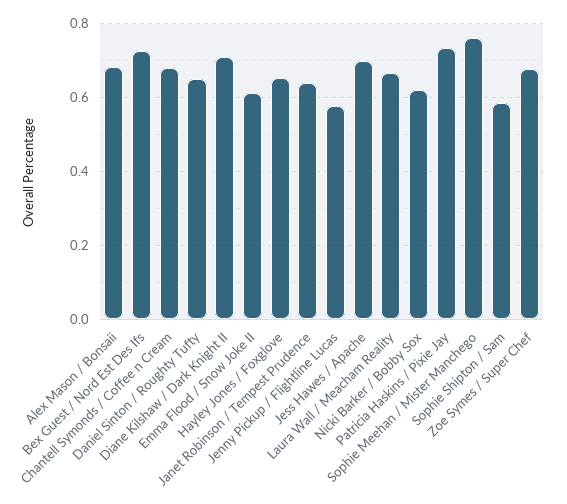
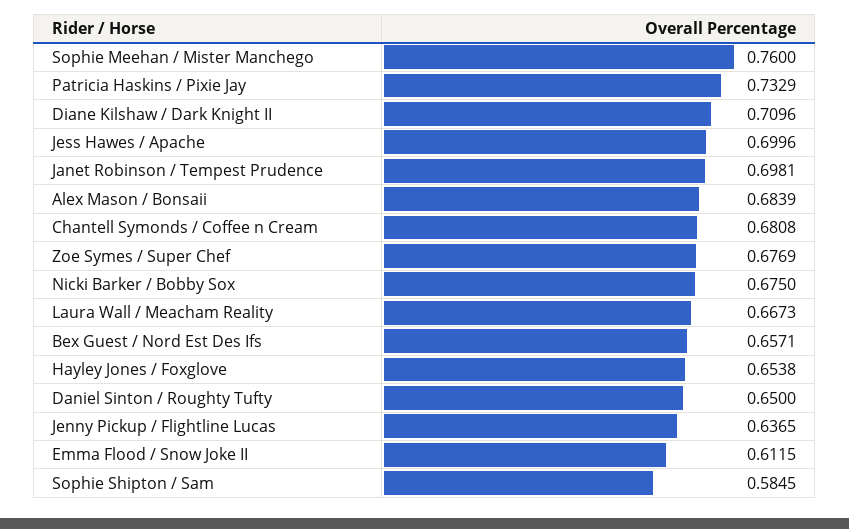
Bex Guest / Nord Est Des Ifs: 0.72 -> 0.6571
Janet Robinson / Tempest Prudence: 0.64 -> 0.6981
Jenny Pickup / Flightline Lucas: 0.58 -> 0.6365
Nicki Barker / Bobby Sox: 0.62 -> 0.675

